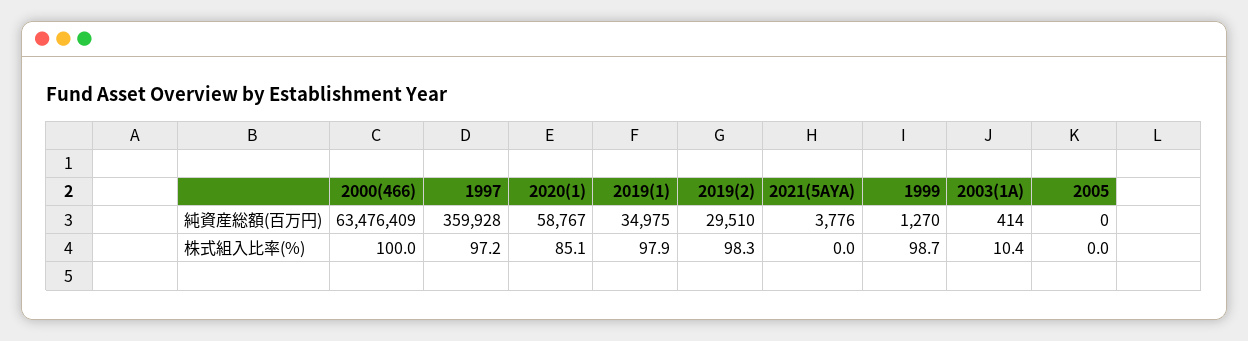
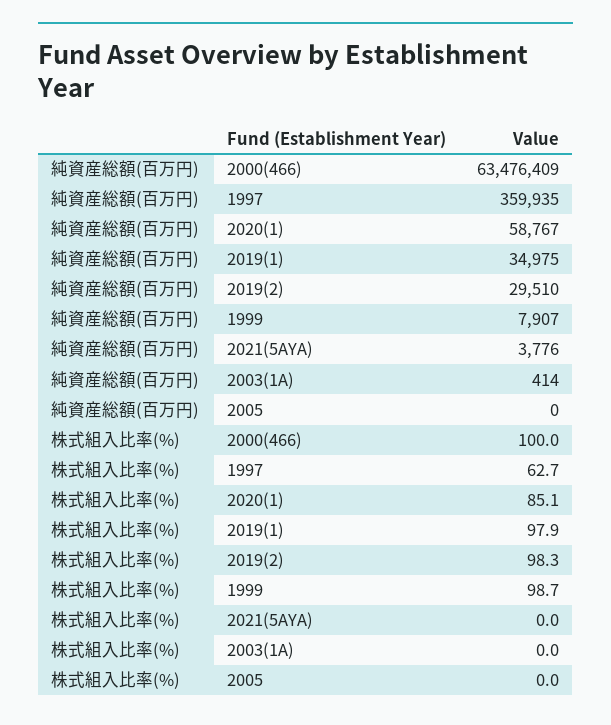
1997, 純資産総額(百万円): 359928 -> 359935
1999, 純資産総額(百万円): 1270 -> 7907
1997, 株式組入比率(%): 97.2 -> 62.7
2003(1A), 株式組入比率(%): 10.4 -> 0

